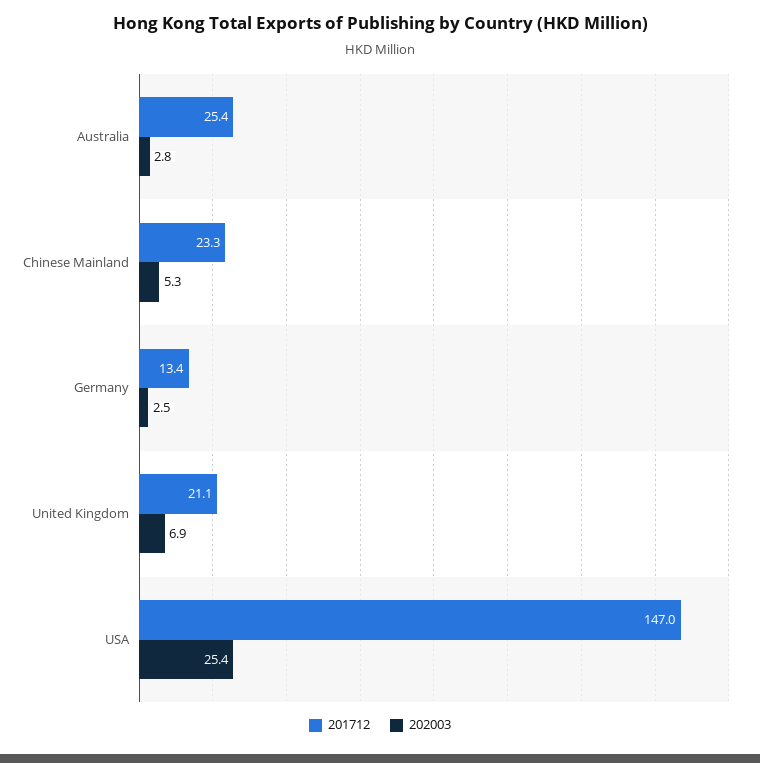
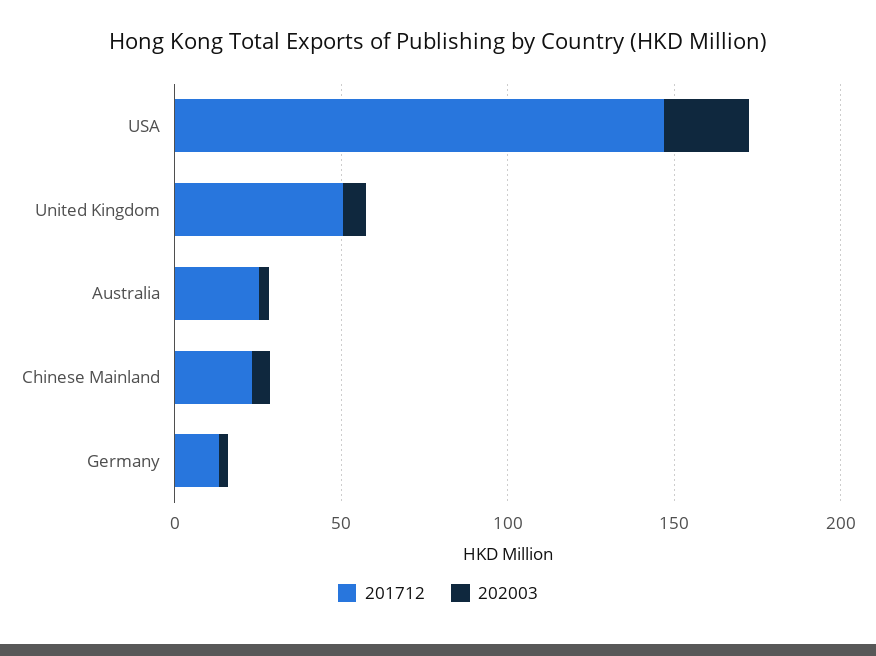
201712, United Kingdom: 21.1 -> 50

